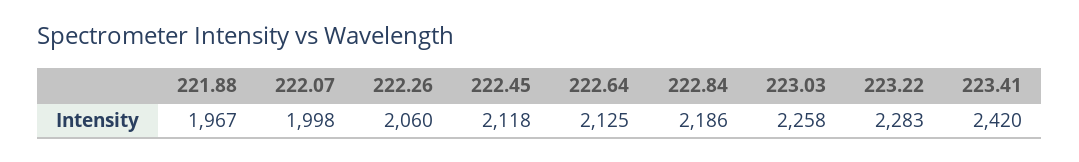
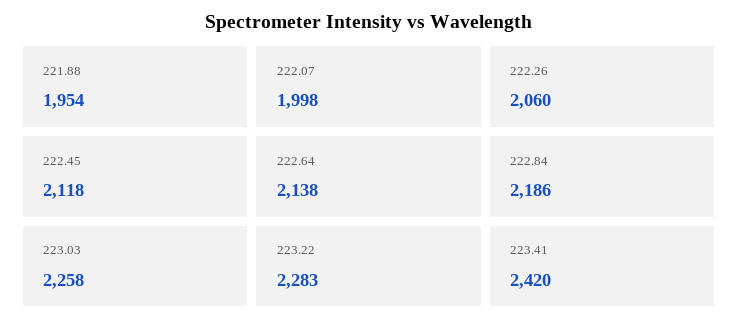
221.88: 1967 -> 1954
222.64: 2125 -> 2138

